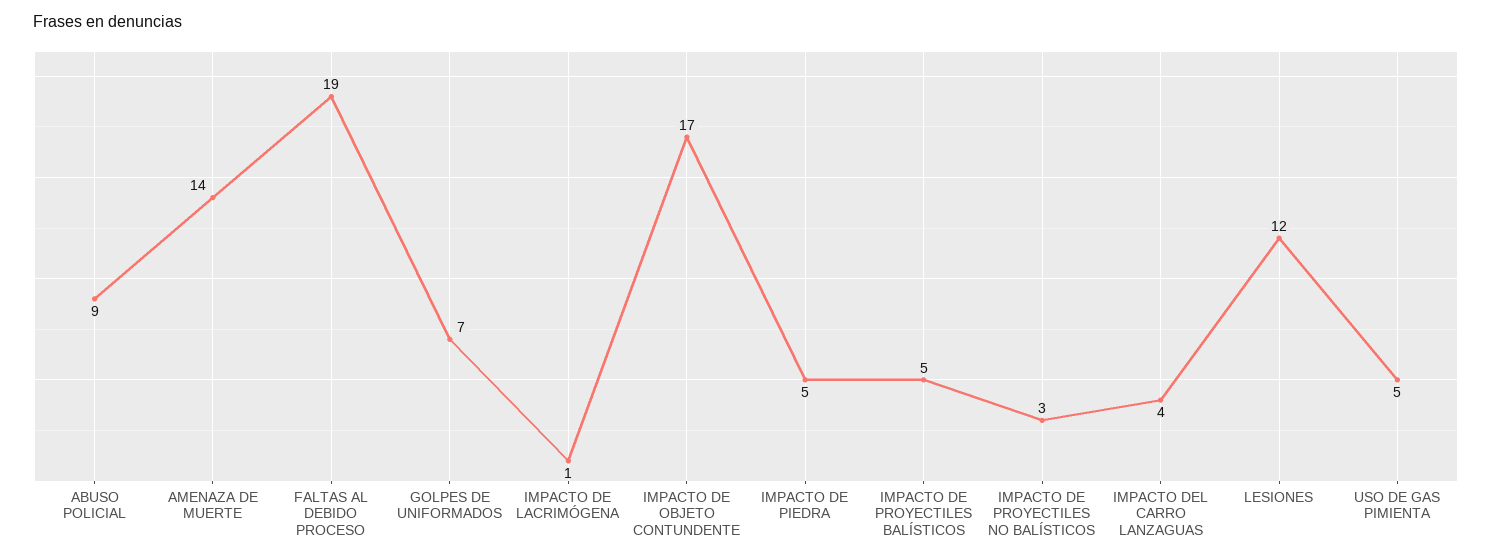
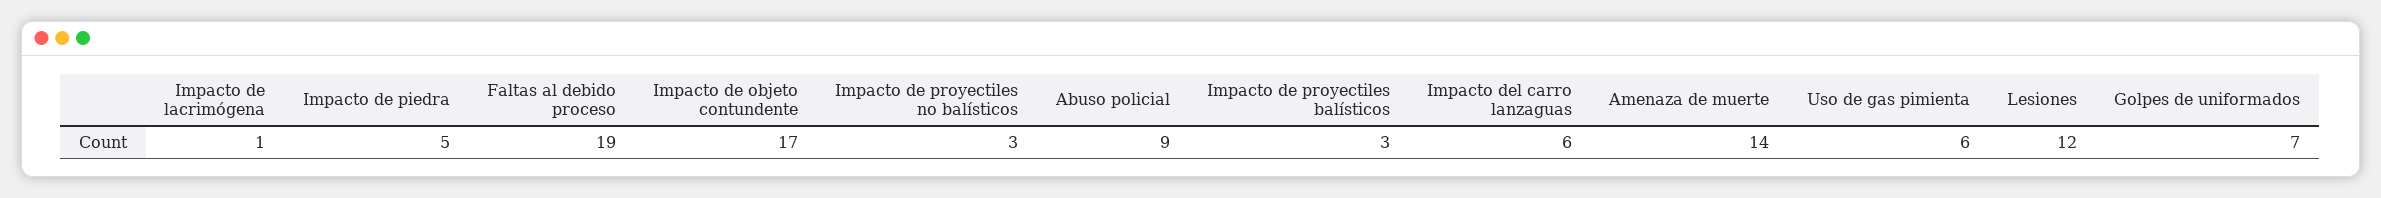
IMPACTO DE PROYECTILES BALÍSTICOS: 5 -> 3
IMPACTO DEL CARRO LANZAGUAS: 4 -> 6
USO DE GAS PIMIENTA: 5 -> 6

